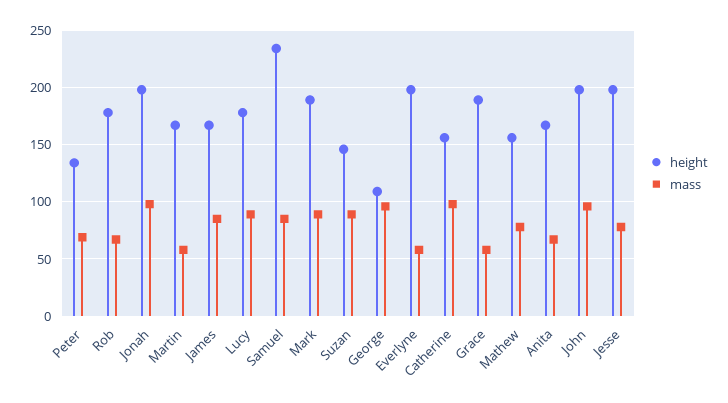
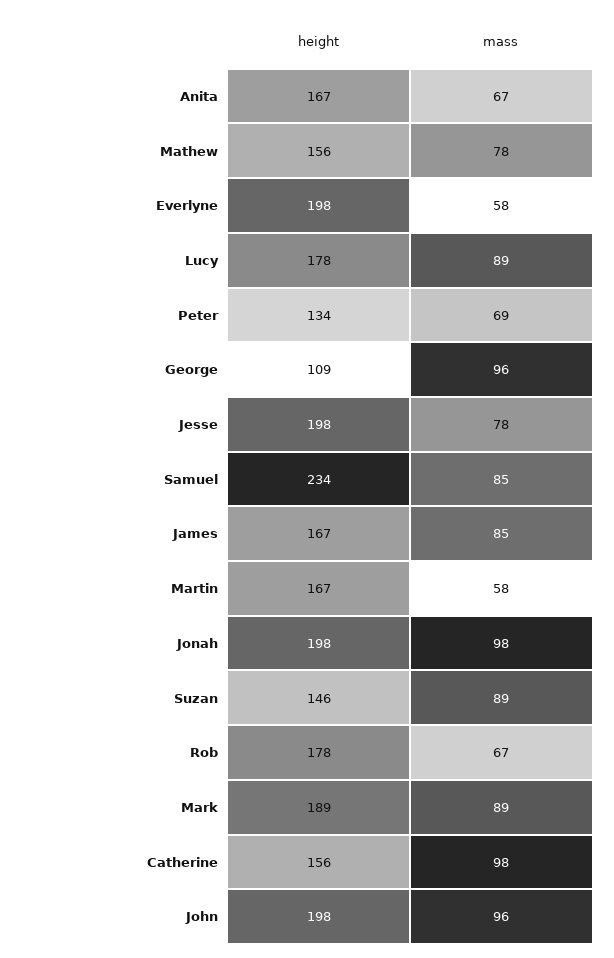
height, Grace: 190 -> none
mass, Grace: 60 -> none

